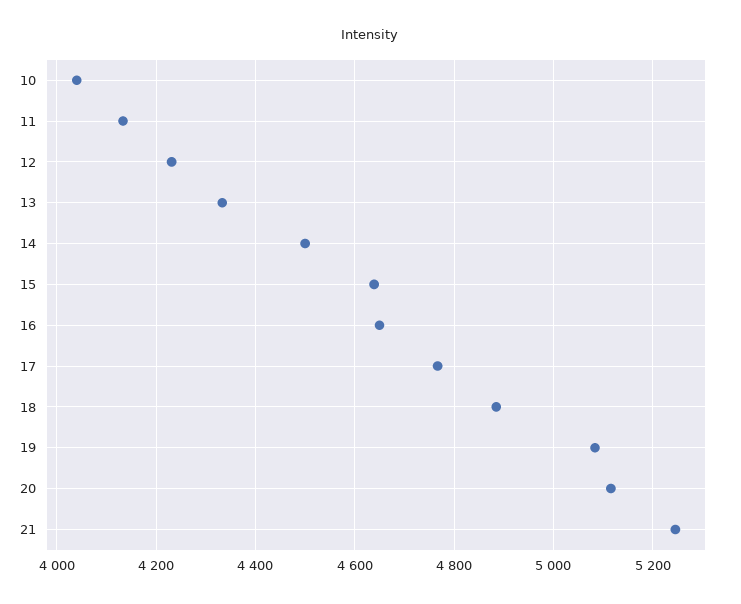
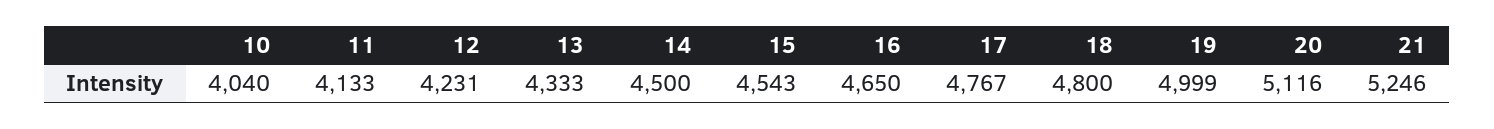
15: 4640 -> 4543
18: 4880 -> 4800
19: 5080 -> 4999

